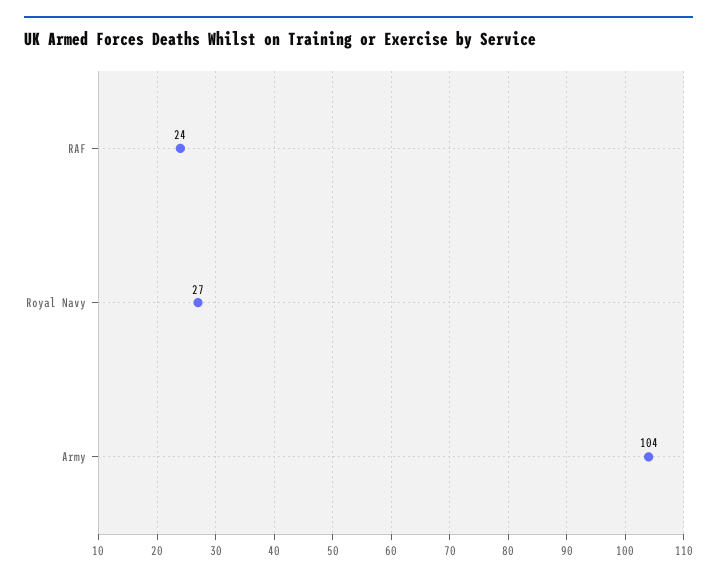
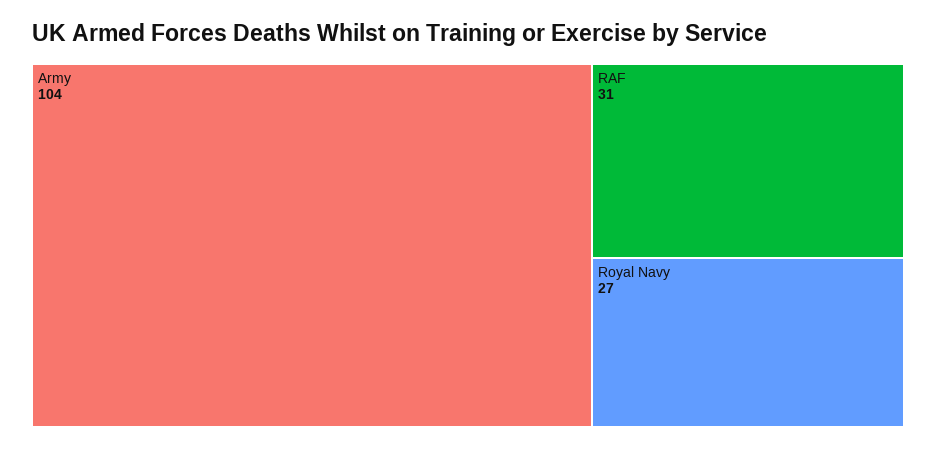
RAF: 24 -> 31

